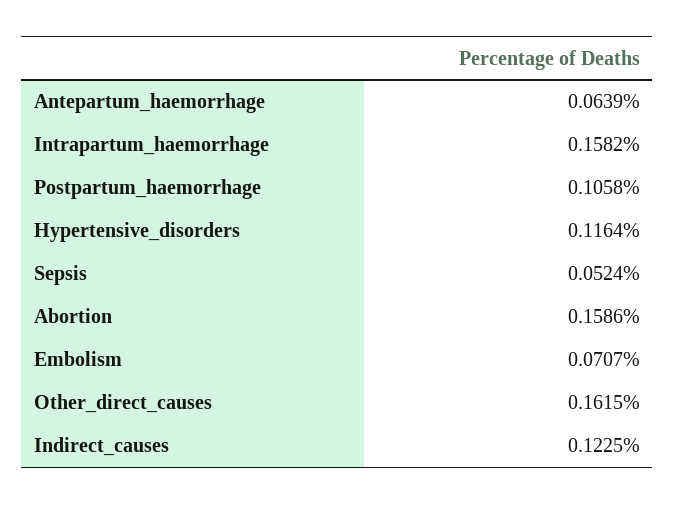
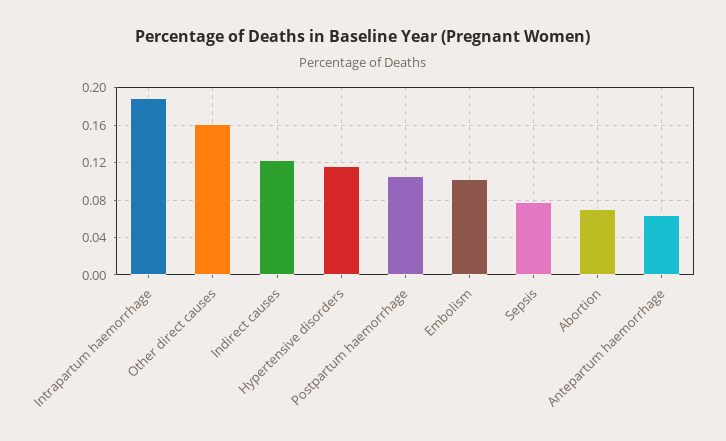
Intrapartum_haemorrhage: 0.1582 -> 0.19
Sepsis: 0.0524 -> 0.08
Abortion: 0.1586 -> 0.07
Embolism: 0.0707 -> 0.1

